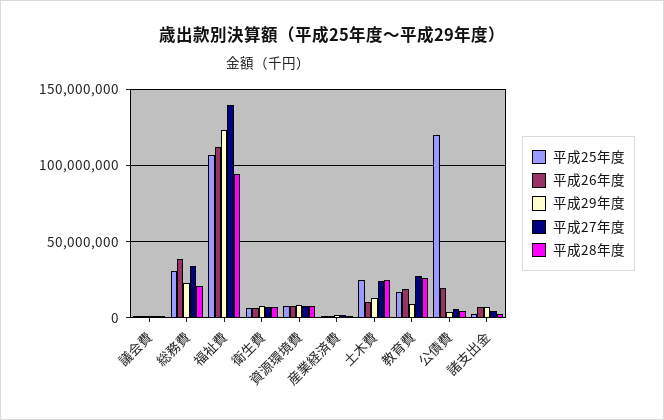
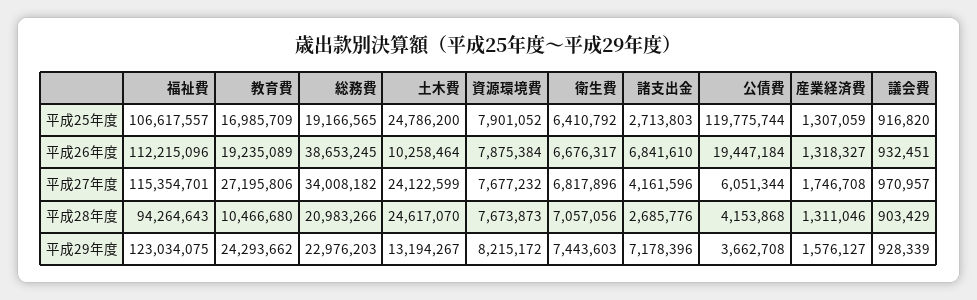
平成25年度, 総務費: 30000000 -> 19166565
平成27年度, 福祉費: 140000000 -> 115354701
平成29年度, 教育費: 10000000 -> 24293662
平成28年度, 教育費: 25000000 -> 10466680

